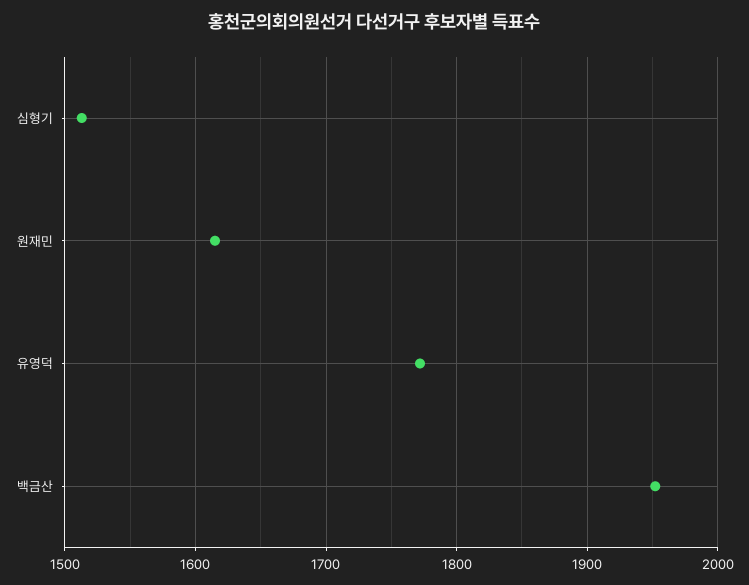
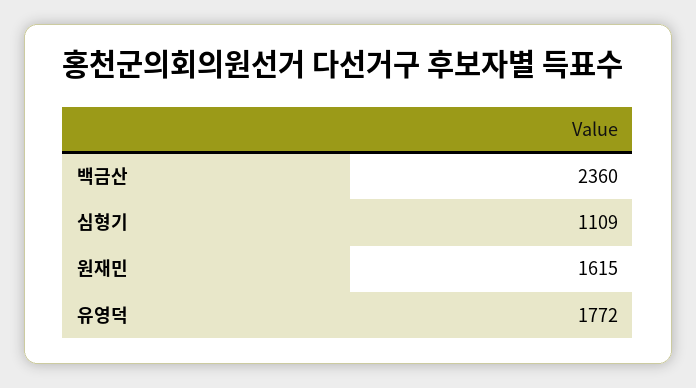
심형기: 1510 -> 1109
백금산: 1950 -> 2360

